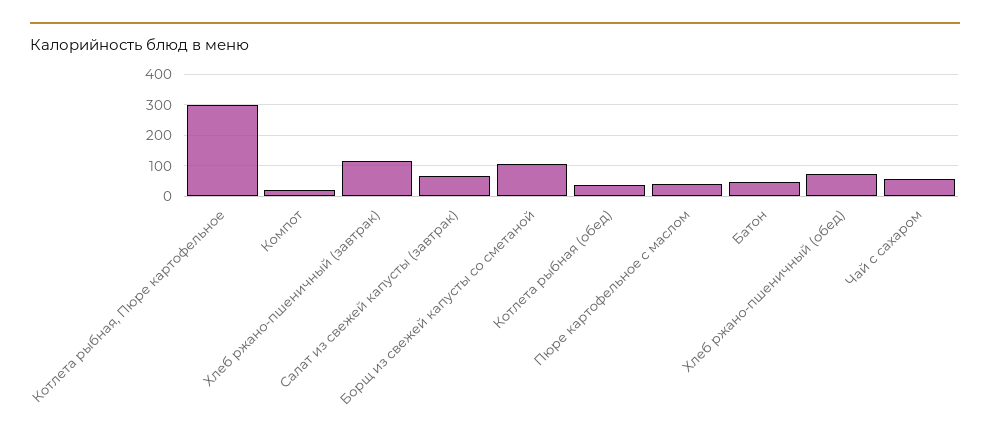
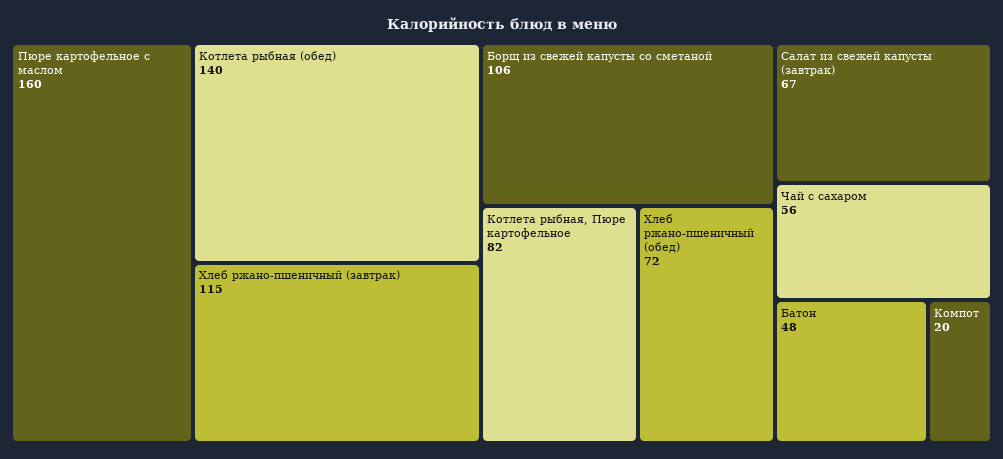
Котлета рыбная, Пюре картофельное: 300 -> 82
Котлета рыбная (обед): 40 -> 140
Пюре картофельное с маслом: 40 -> 160

